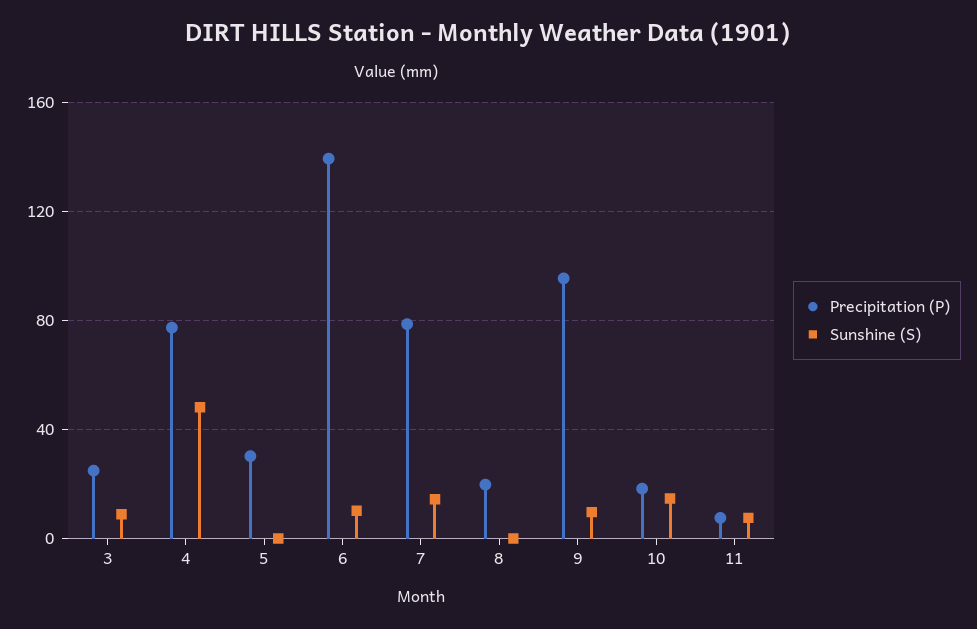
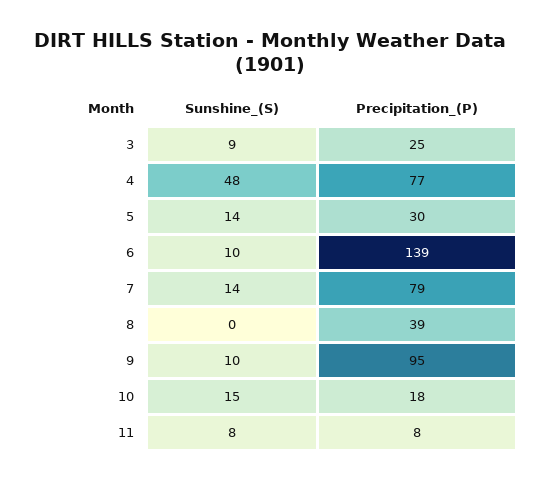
Sunshine (S), 5: 0 -> 14
Precipitation (P), 8: 20 -> 39

